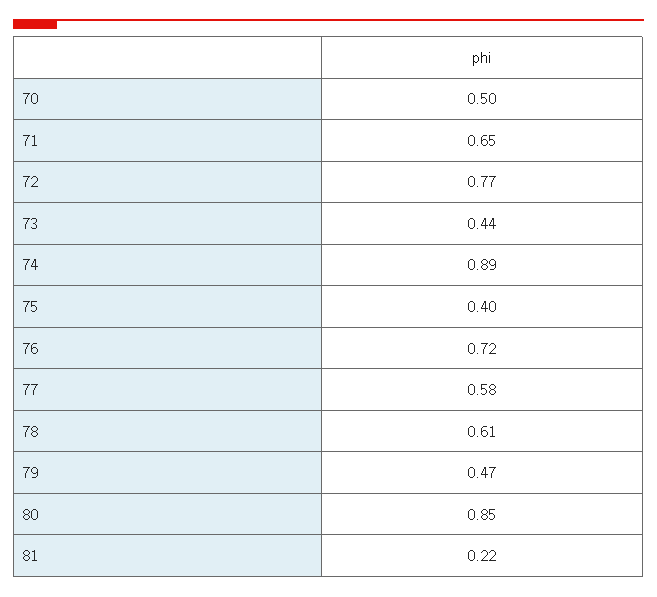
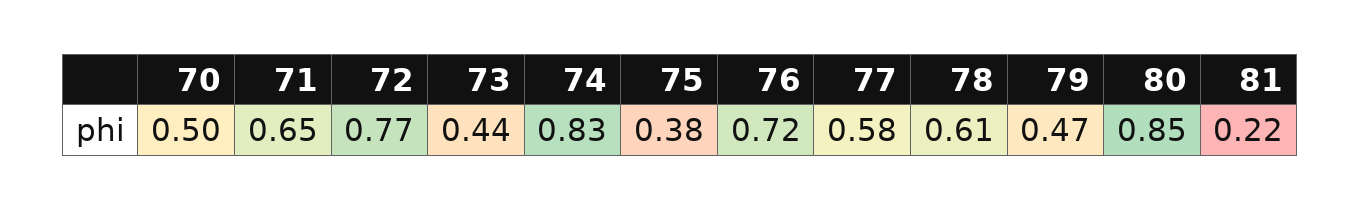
74: 0.89 -> 0.83
75: 0.4 -> 0.38

